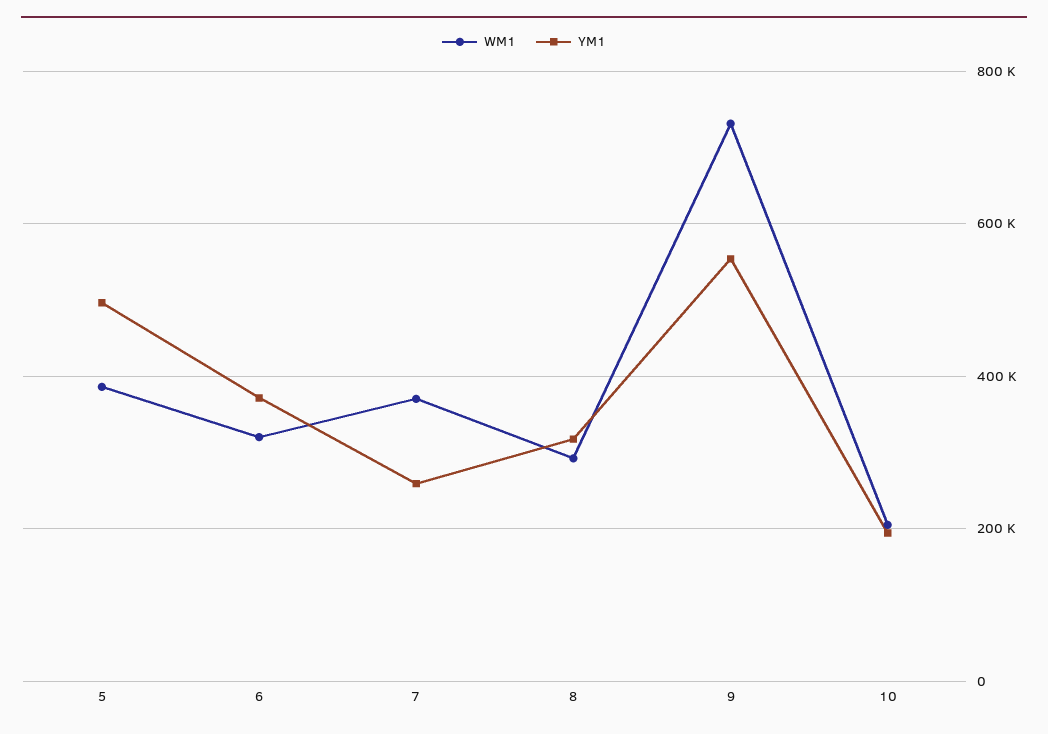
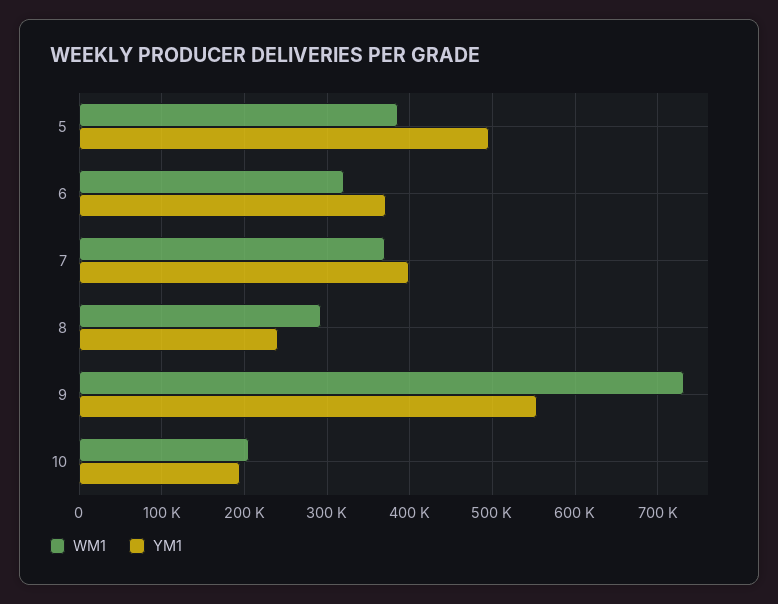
YM1, 7: 260000 -> 400000
YM1, 8: 320000 -> 240000

